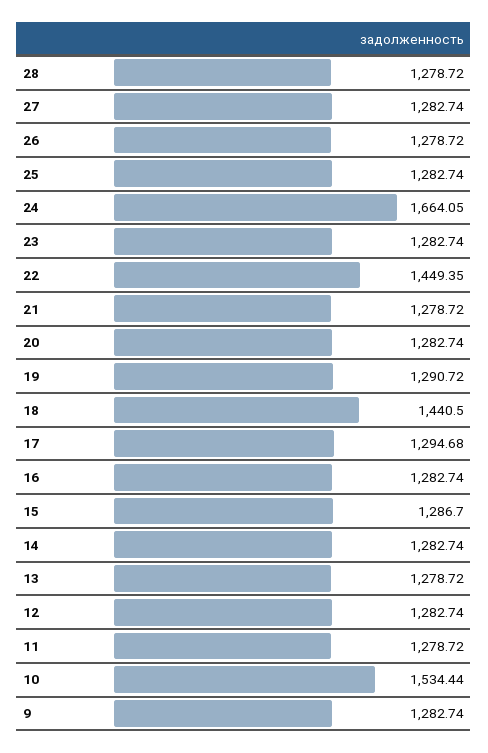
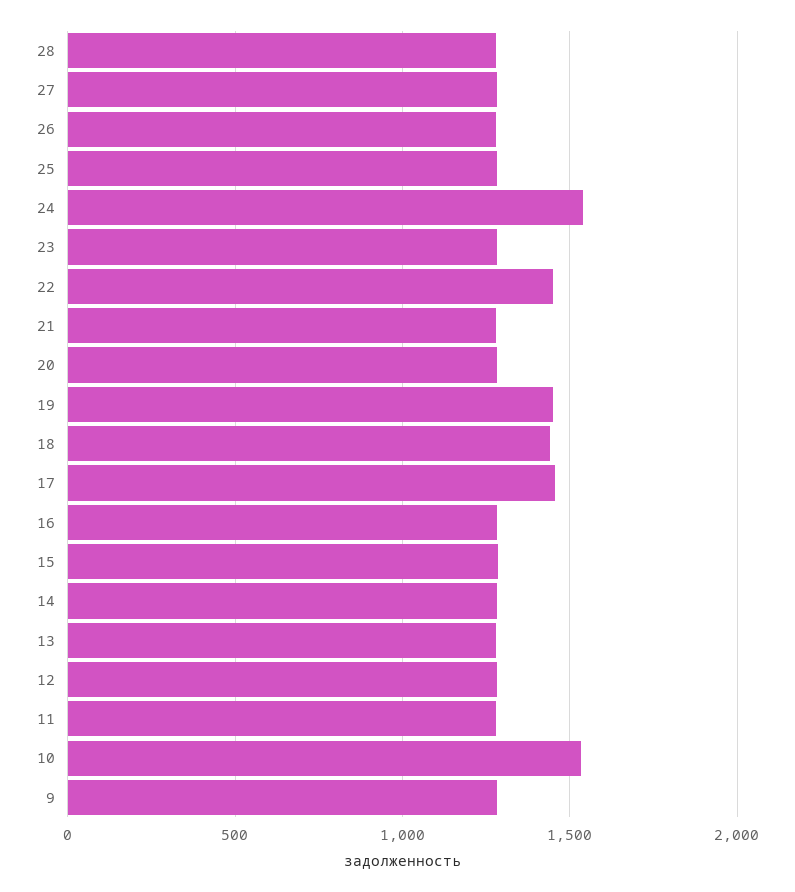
24: 1664.05 -> 1550
19: 1290.72 -> 1450
17: 1294.68 -> 1450

